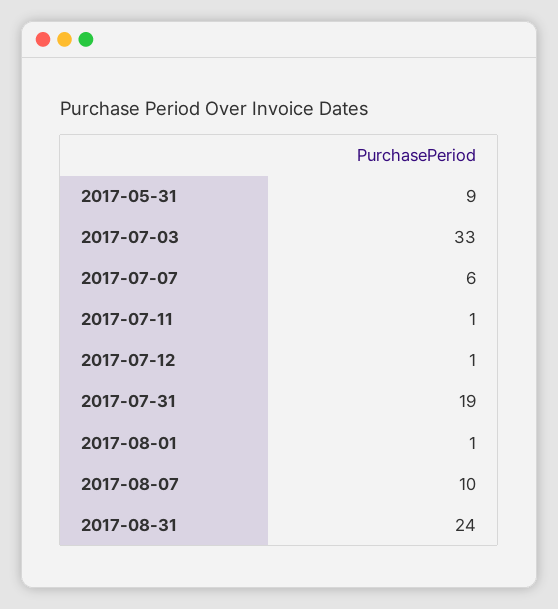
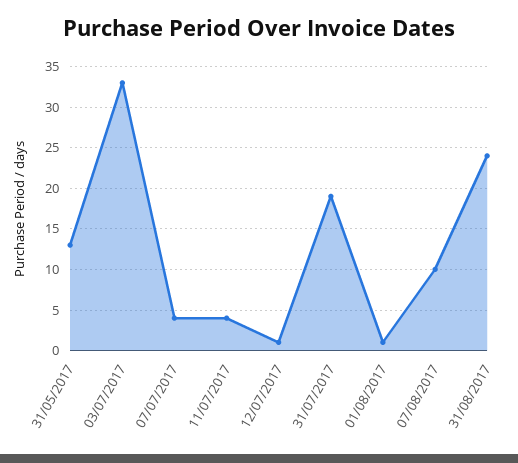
2017-05-31: 9 -> 13
2017-07-07: 6 -> 4
2017-07-11: 1 -> 4

